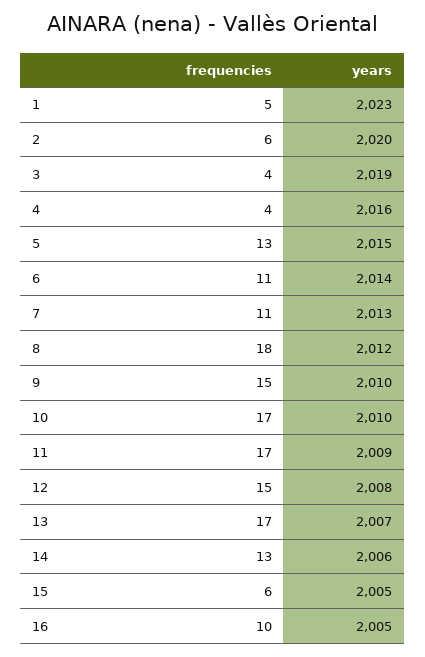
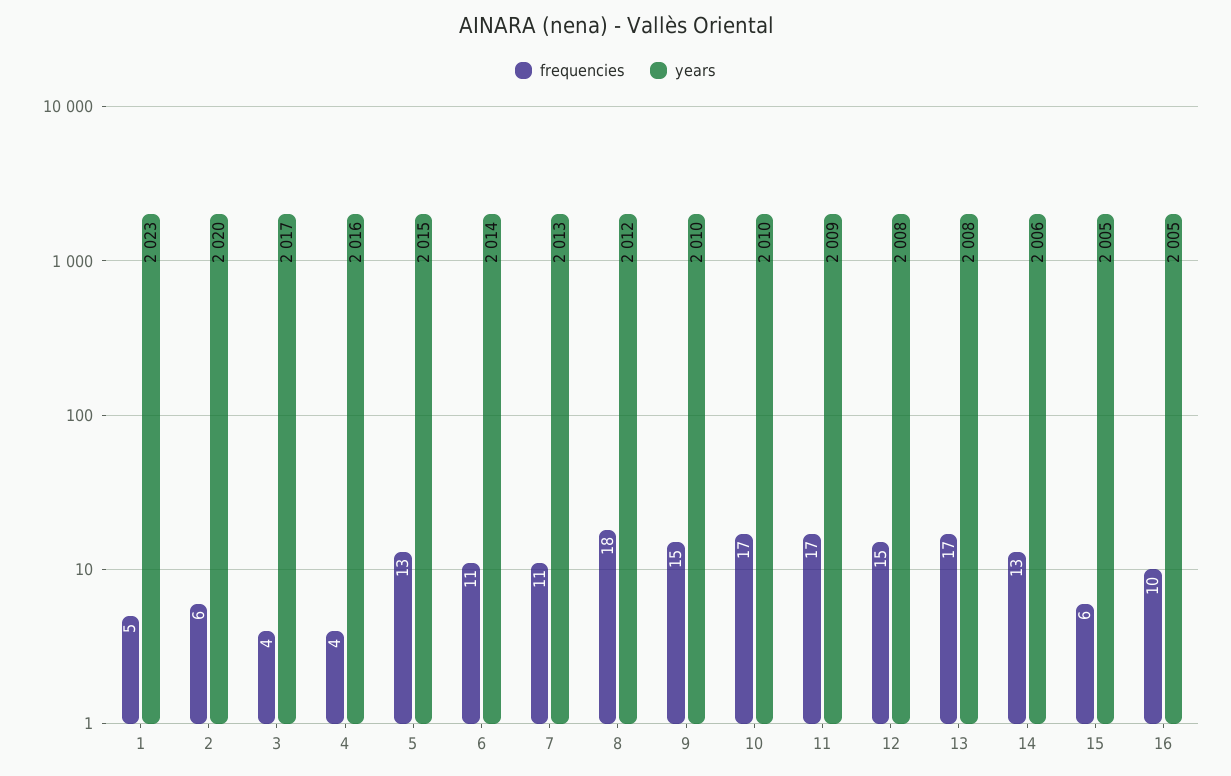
years, 3: 2019 -> 2017
years, 13: 2007 -> 2008

